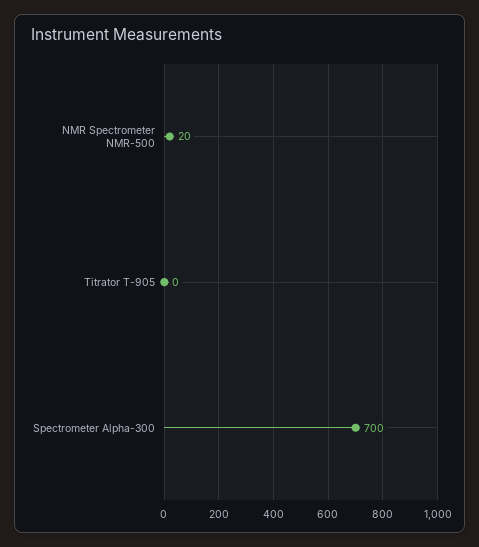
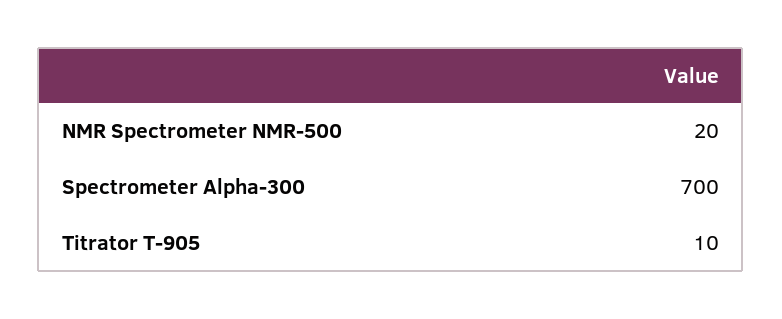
Titrator T-905: 0 -> 10

